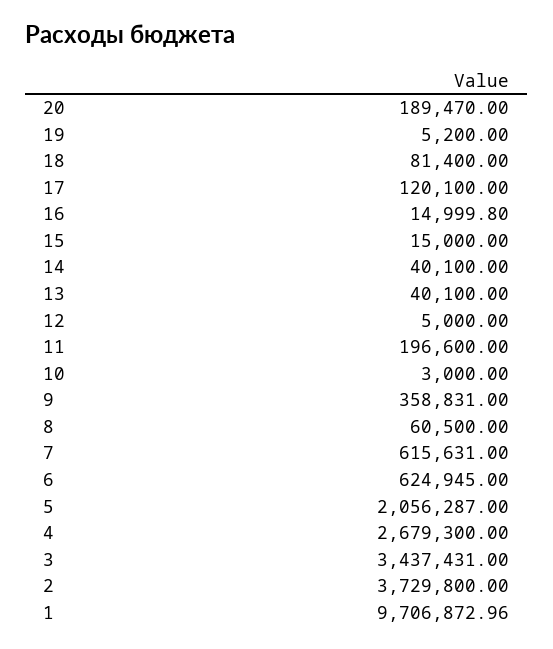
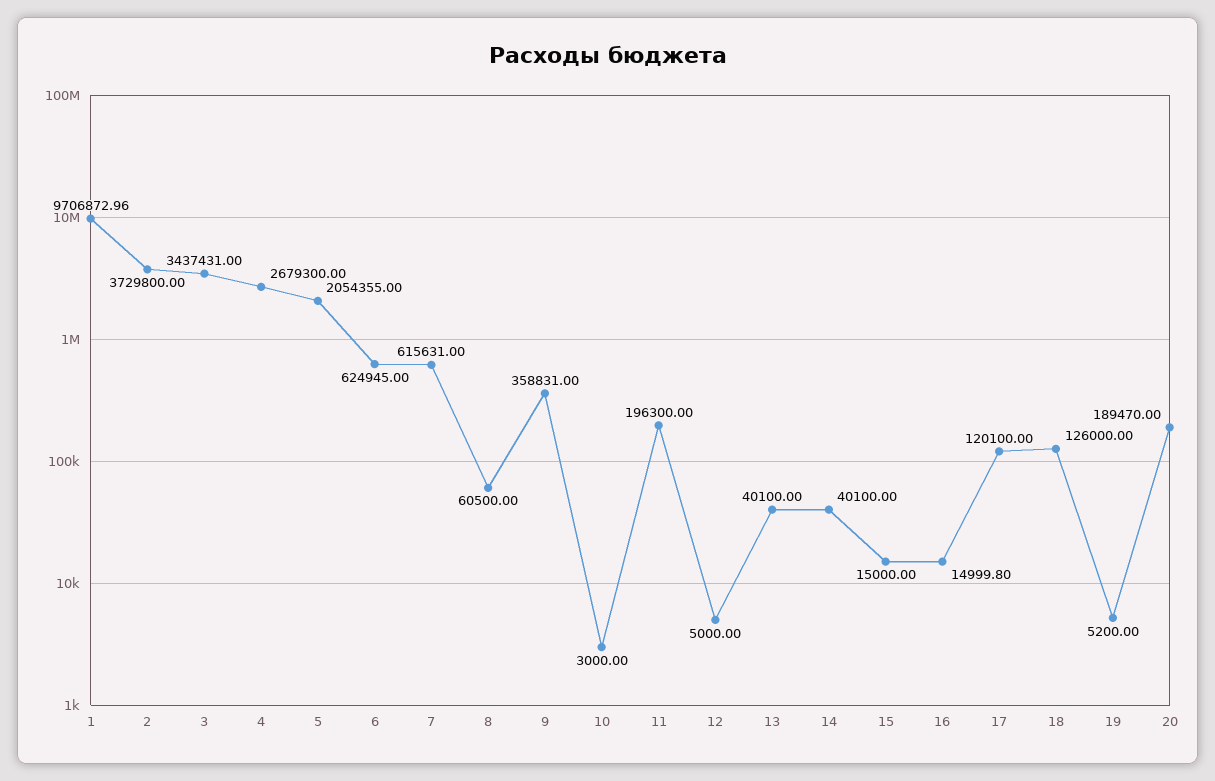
18: 81400 -> 126000
11: 196600 -> 196300
5: 2056287 -> 2054355

